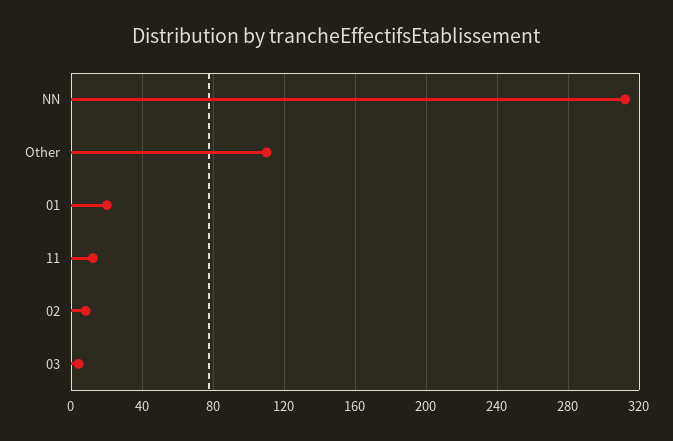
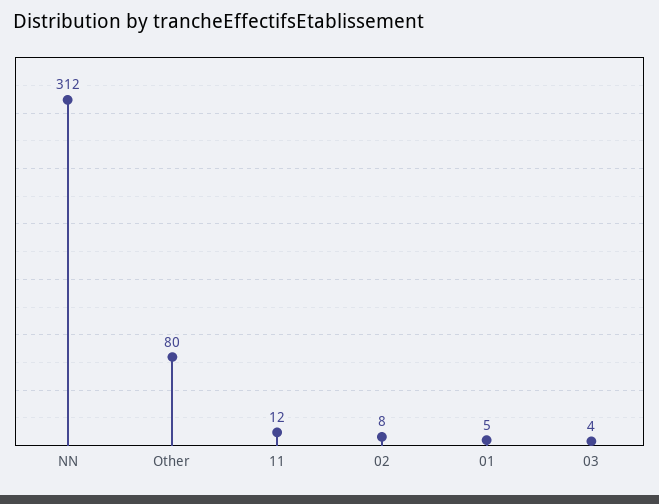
Other: 110 -> 80
01: 20 -> 5

